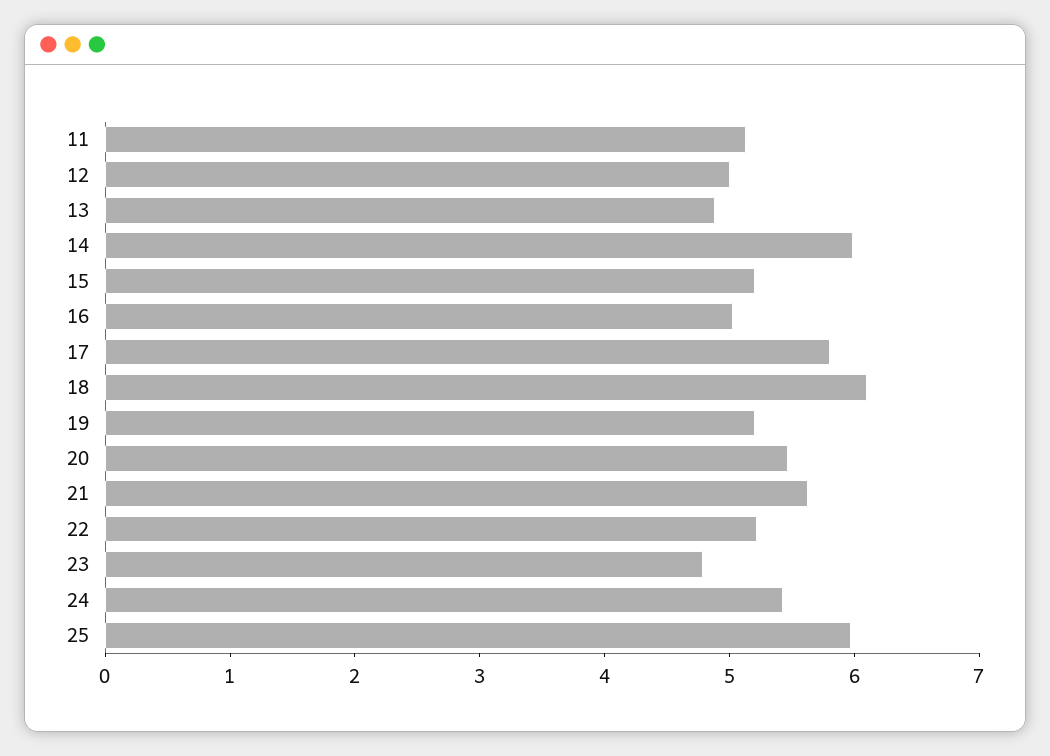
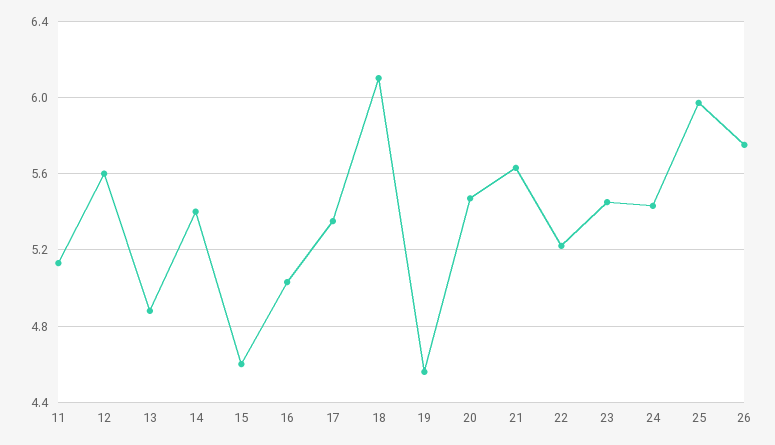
12: 5 -> 5.6
14: 6 -> 5.4
15: 5.2 -> 4.6
17: 5.8 -> 5.35
19: 5.2 -> 4.55
23: 4.8 -> 5.45
26: none -> 5.75

